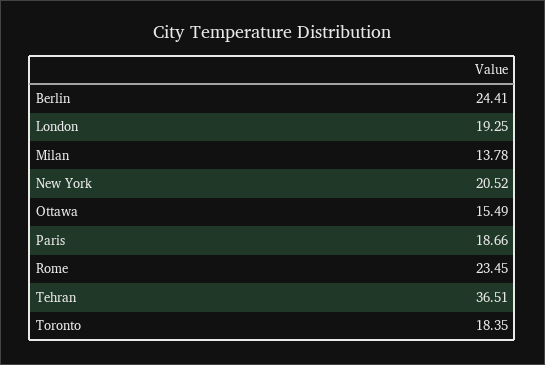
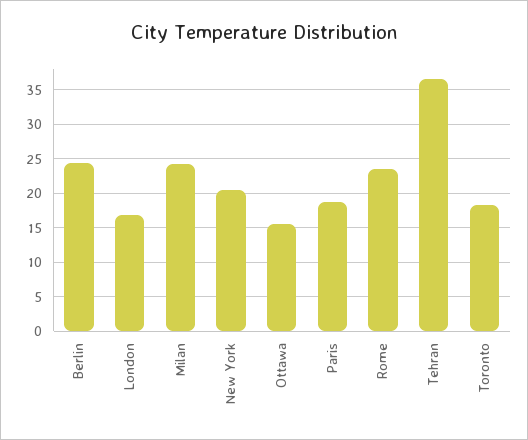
London: 19.25 -> 17
Milan: 13.78 -> 24

